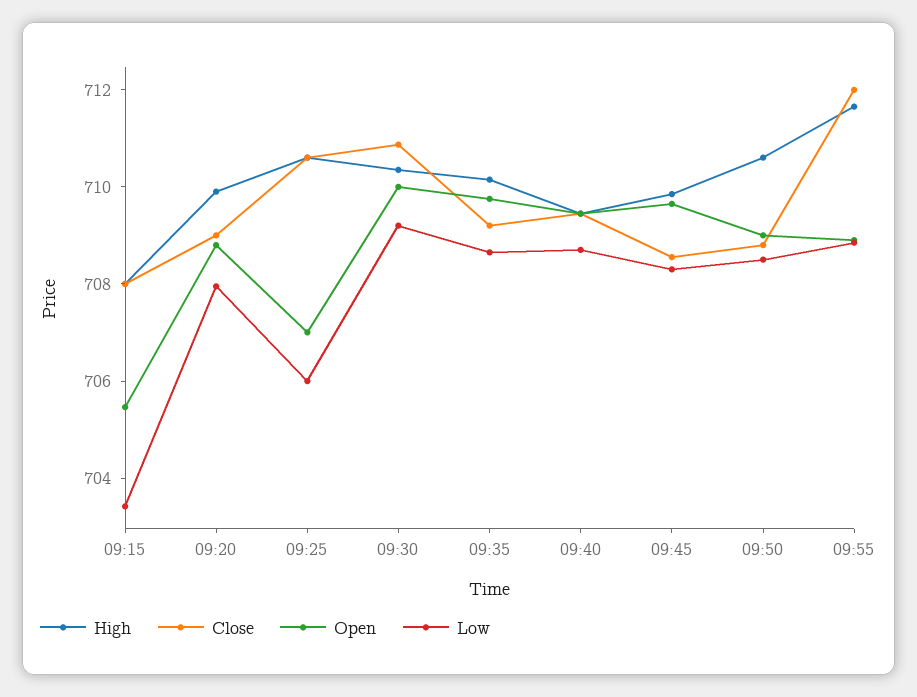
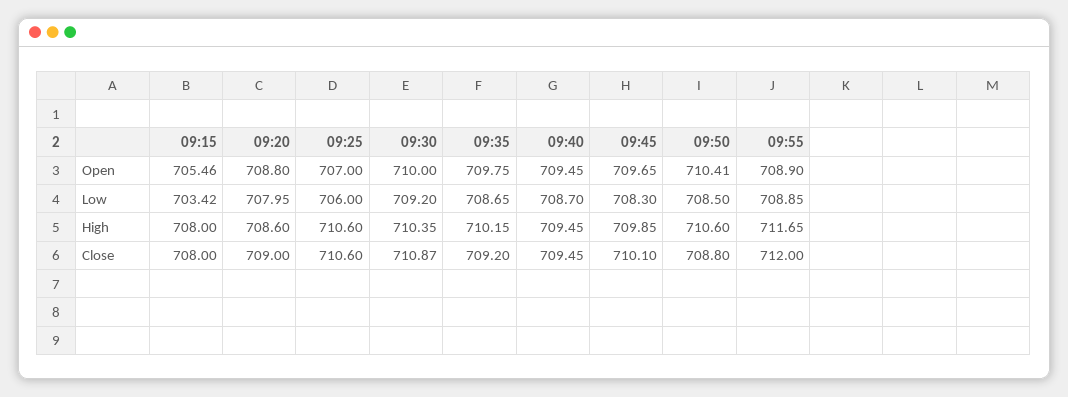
High, 09:20: 710 -> 708.6
Close, 09:45: 708.5 -> 710.1
Open, 09:50: 709 -> 710.41

